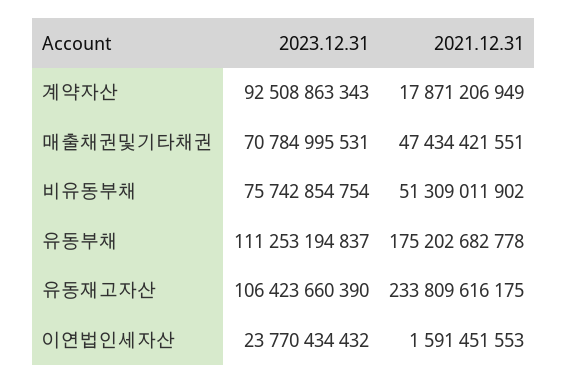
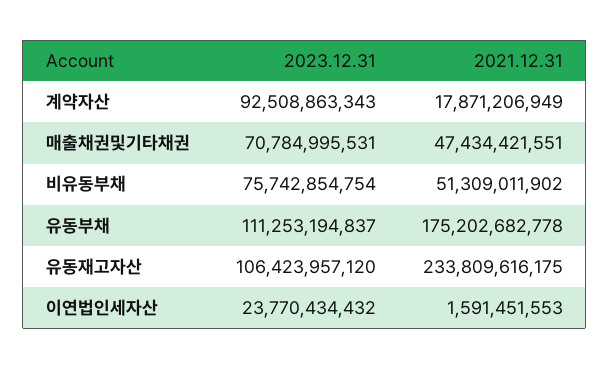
2023.12.31, 유동재고자산: 106423660390 -> 106423957120

